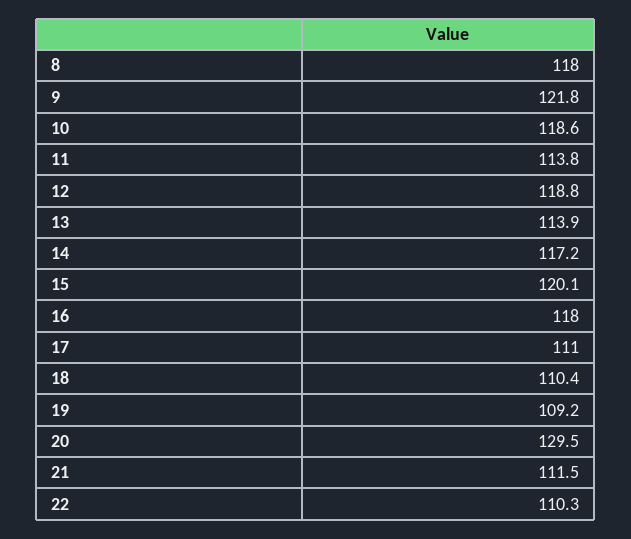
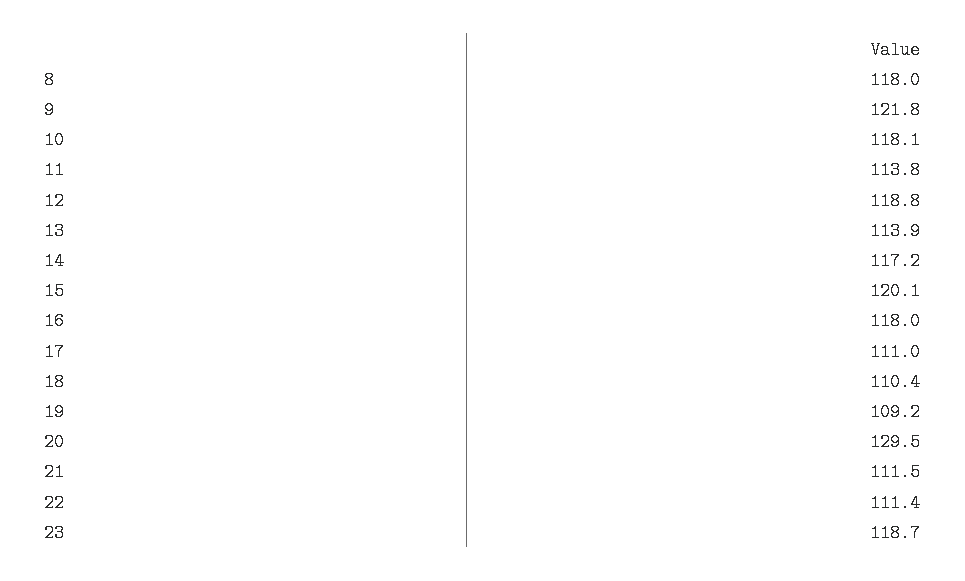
10: 118.6 -> 118.1
22: 110.3 -> 111.4
23: none -> 118.7

